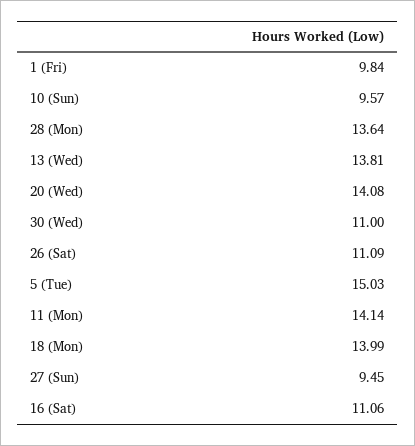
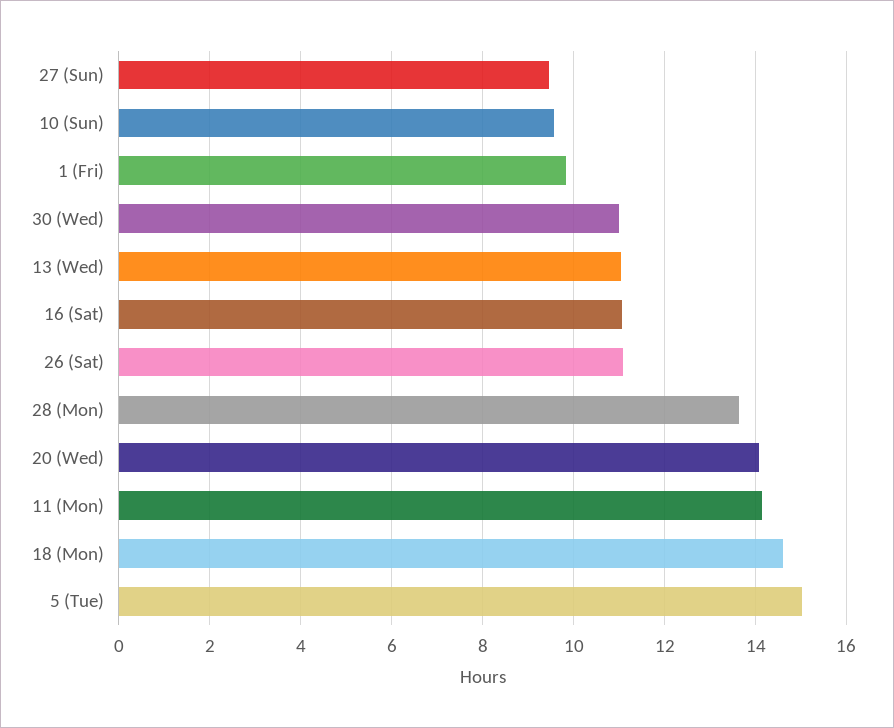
13 (Wed): 13.81 -> 11
18 (Mon): 13.99 -> 14.6

